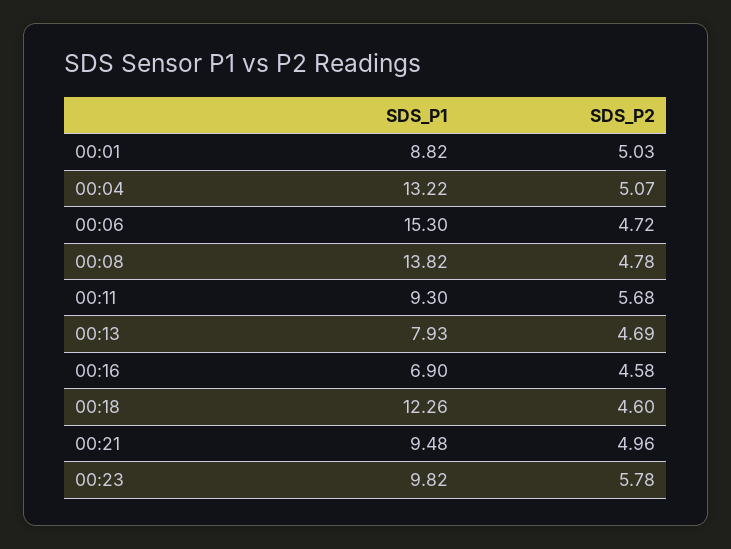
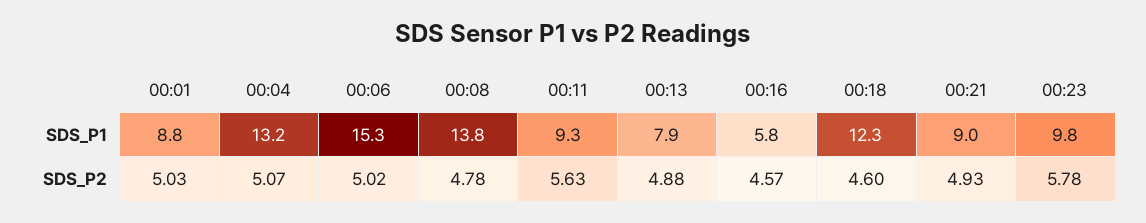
SDS_P2, 00:06: 4.72 -> 5.02
SDS_P2, 00:11: 5.68 -> 5.63
SDS_P2, 00:13: 4.69 -> 4.88
SDS_P1, 00:16: 6.9 -> 5.8
SDS_P2, 00:16: 4.58 -> 4.57
SDS_P1, 00:21: 9.48 -> 9
SDS_P2, 00:21: 4.96 -> 4.93

